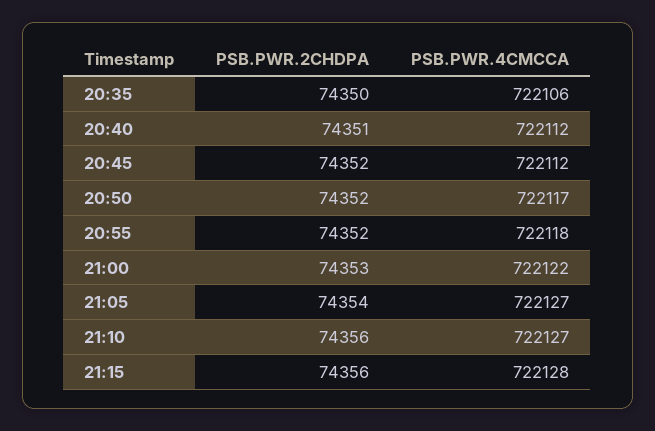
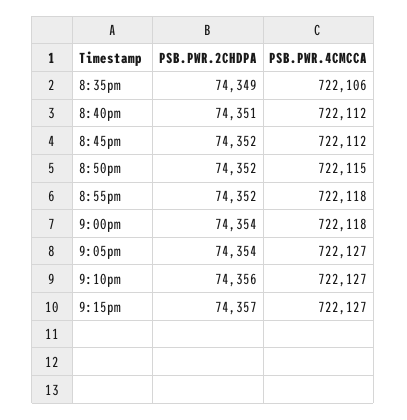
PSB.PWR.2CHDPA, 20:35: 74350 -> 74349
PSB.PWR.4CMCCA, 20:50: 722117 -> 722115
PSB.PWR.2CHDPA, 21:00: 74353 -> 74354
PSB.PWR.4CMCCA, 21:00: 722122 -> 722118
PSB.PWR.2CHDPA, 21:15: 74356 -> 74357
PSB.PWR.4CMCCA, 21:15: 722128 -> 722127

